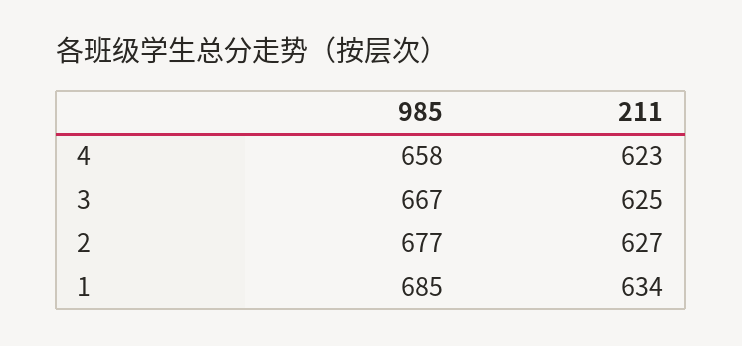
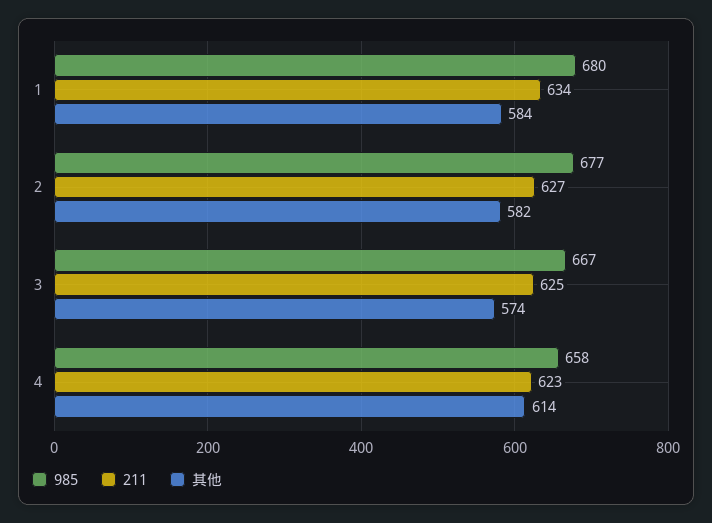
985, 1: 685 -> 680
其他, 1: none -> 584
其他, 2: none -> 582
其他, 3: none -> 574
其他, 4: none -> 614

